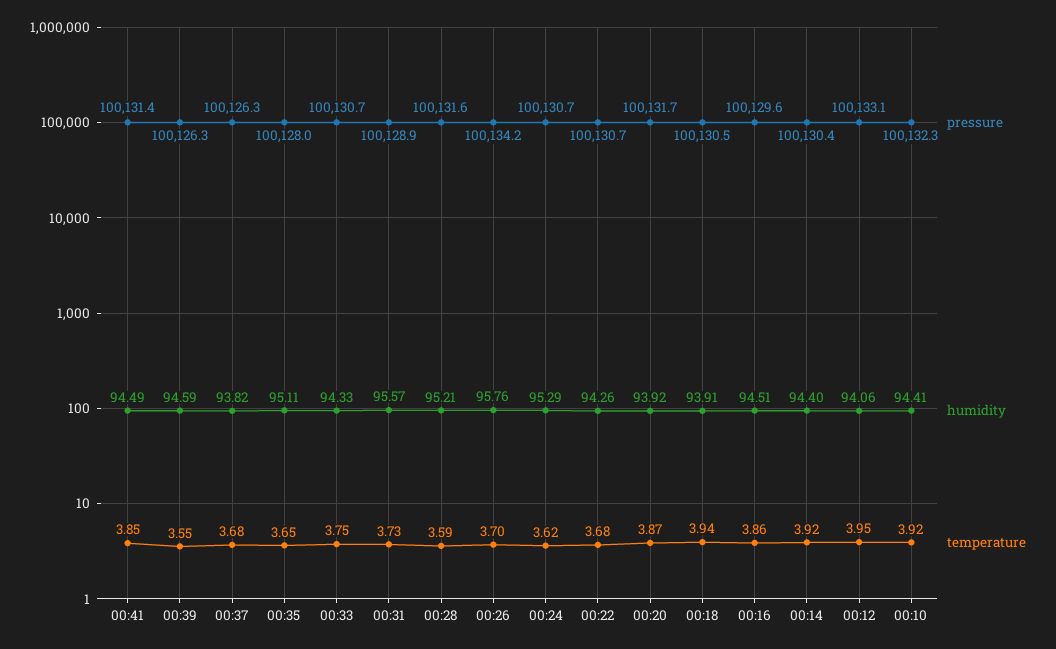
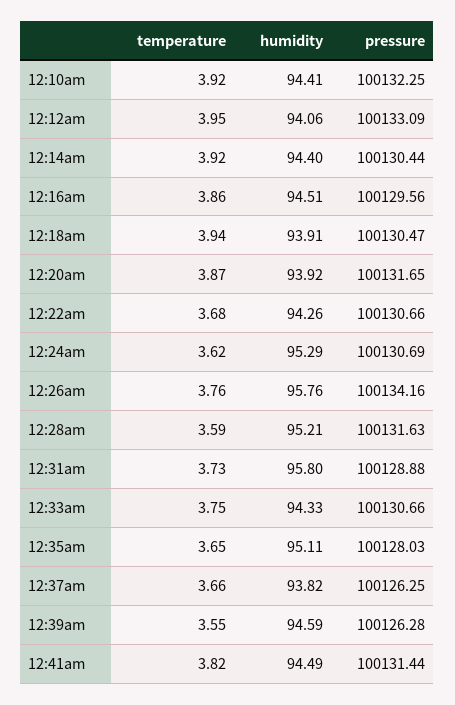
temperature, 00:41: 3.85 -> 3.82
temperature, 00:37: 3.68 -> 3.66
humidity, 00:31: 95.57 -> 95.8
temperature, 00:26: 3.7 -> 3.76

